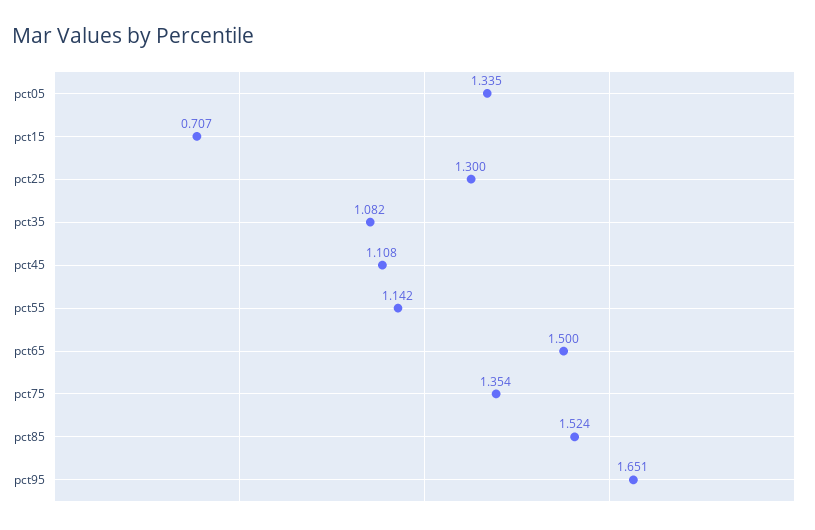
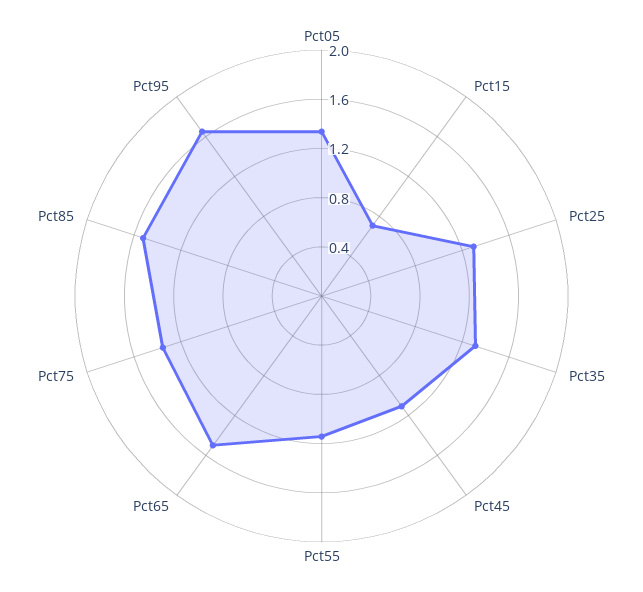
pct35: 1.082 -> 1.3

